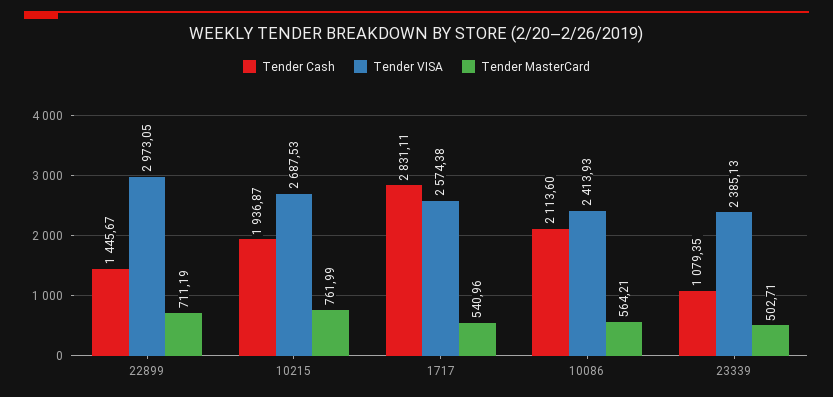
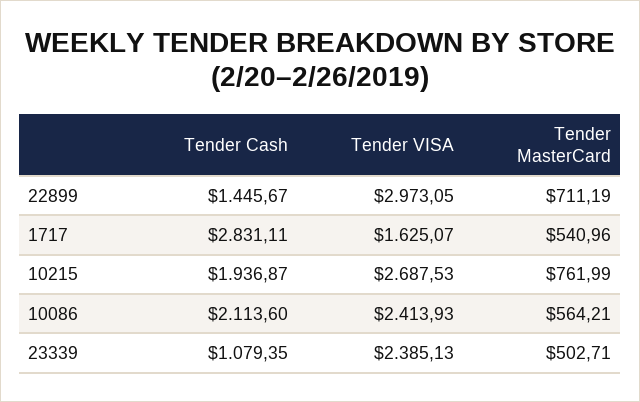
Tender VISA, 1717: 2574.38 -> 1625.07

